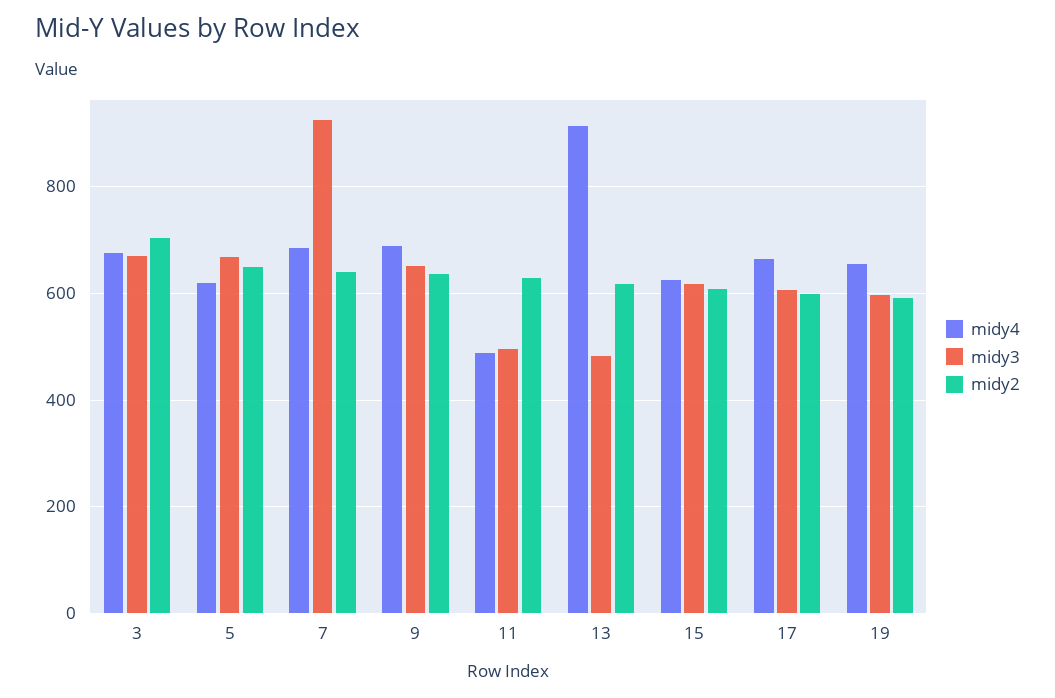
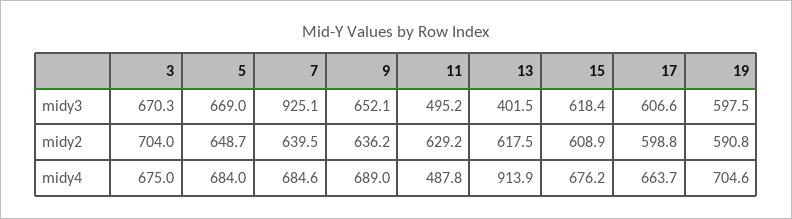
midy4, 5: 620 -> 684
midy3, 13: 480 -> 401.5
midy4, 15: 620 -> 676.2
midy4, 19: 660 -> 704.6

